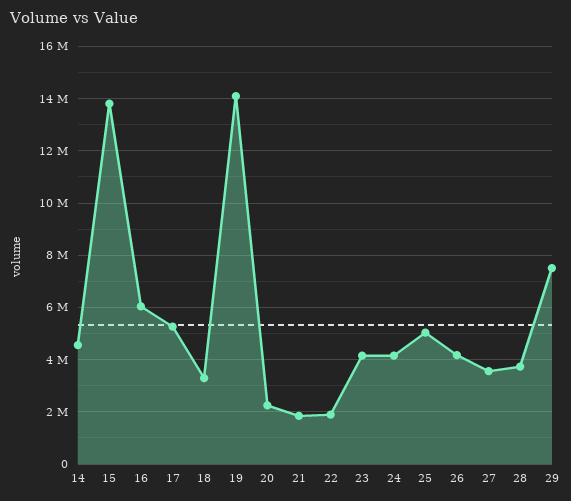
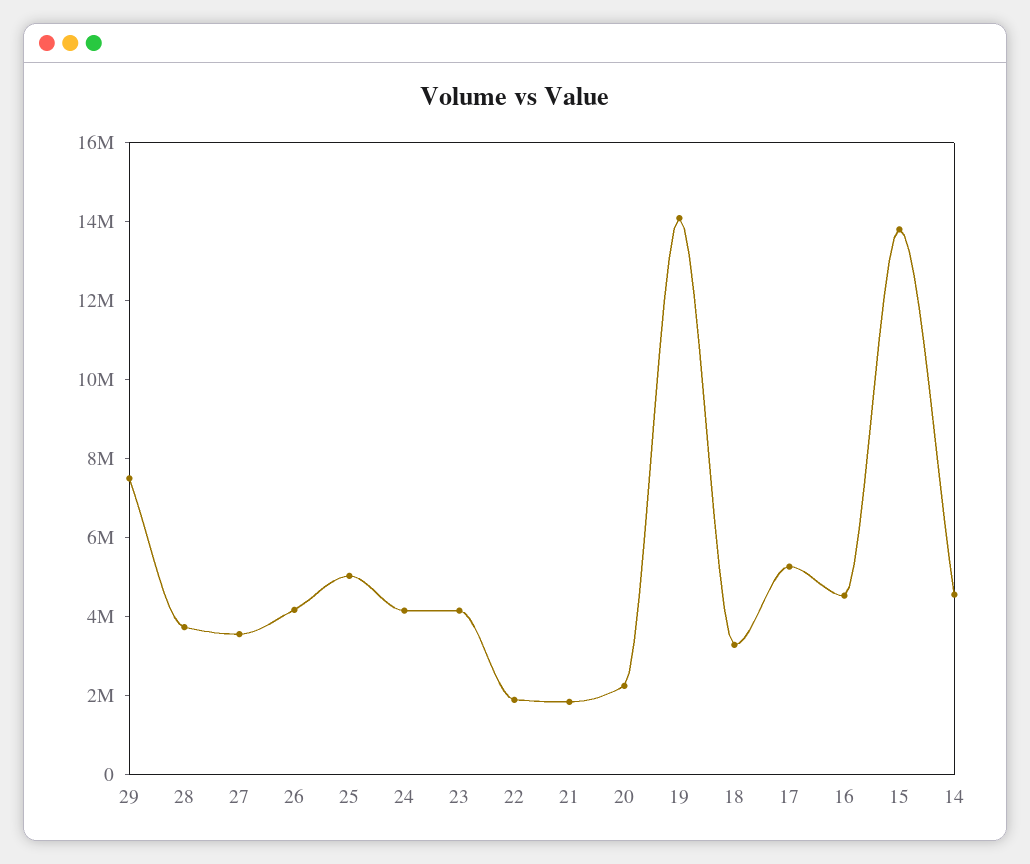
16: 6000000 -> 4500000

